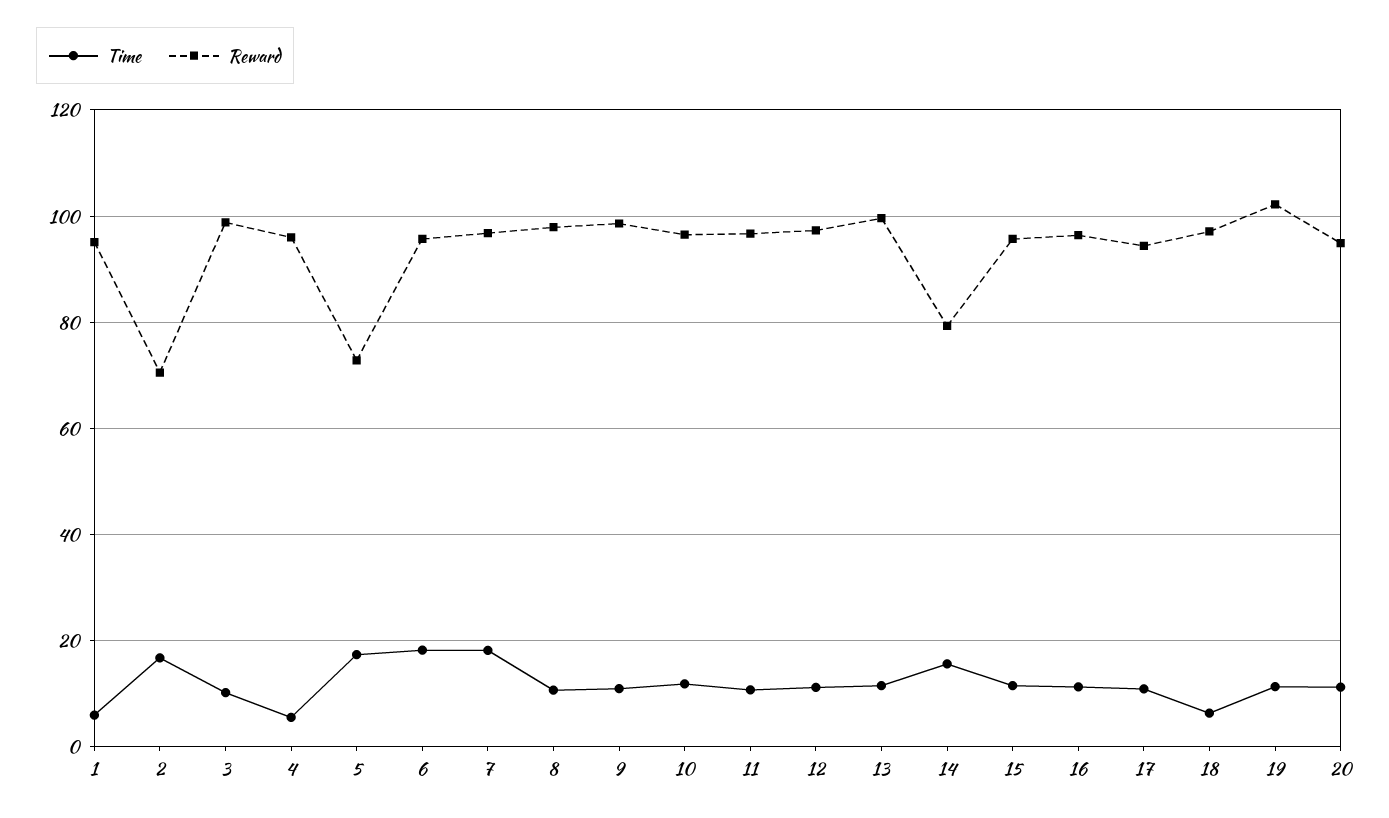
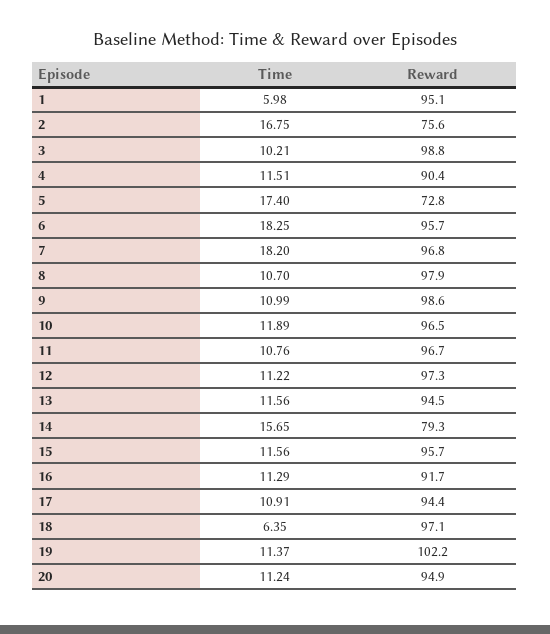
Reward, 2: 70 -> 75.6
Time, 4: 6 -> 11.51
Reward, 4: 96 -> 90.4
Reward, 13: 100 -> 94.5
Reward, 16: 96 -> 91.7

